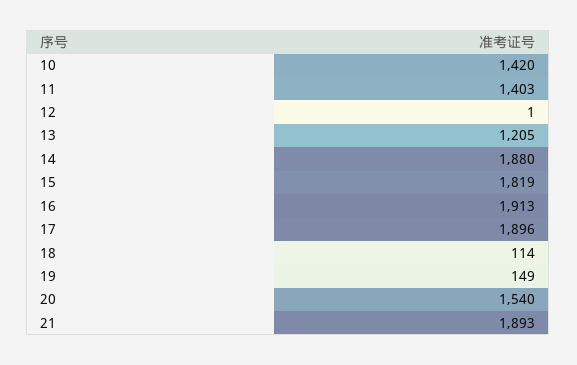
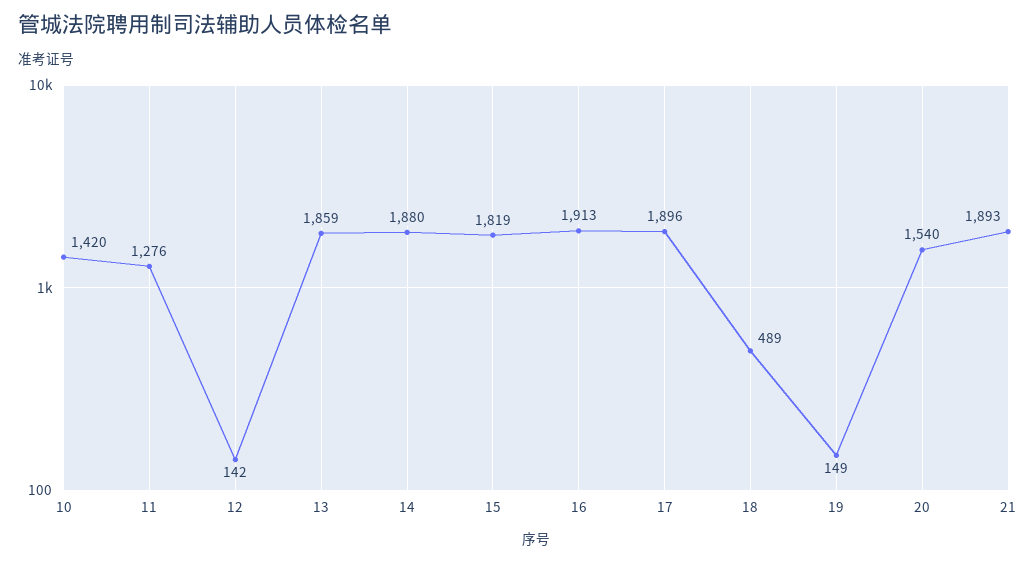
11: 1403 -> 1276
12: 1 -> 142
13: 1205 -> 1859
18: 114 -> 489

